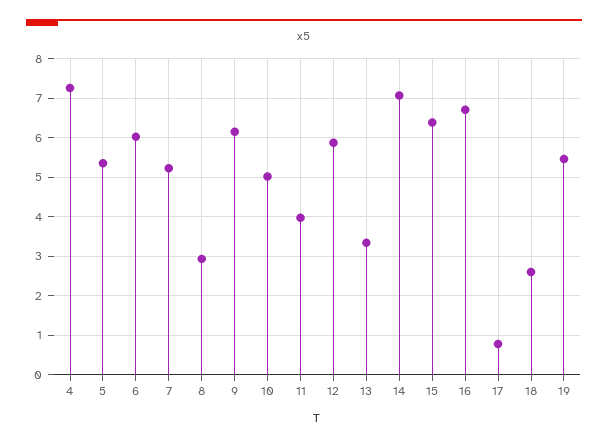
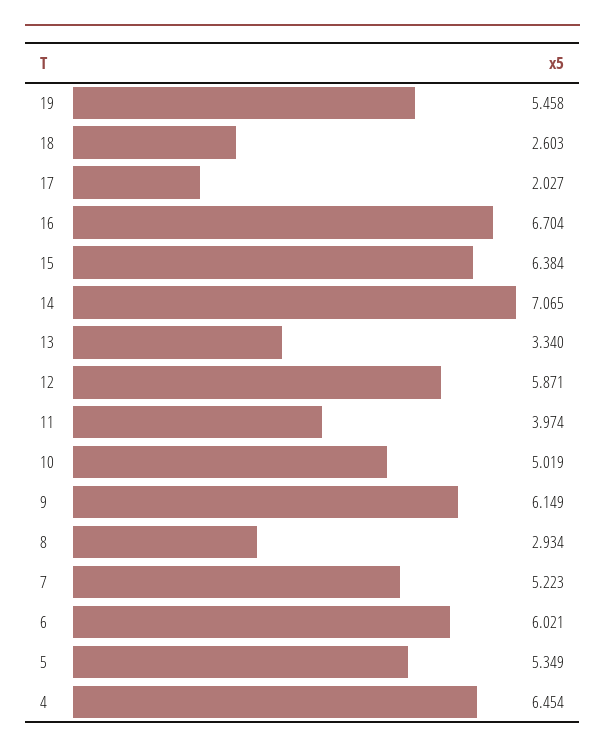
4: 7.2 -> 6.454
17: 0.8 -> 2.027

